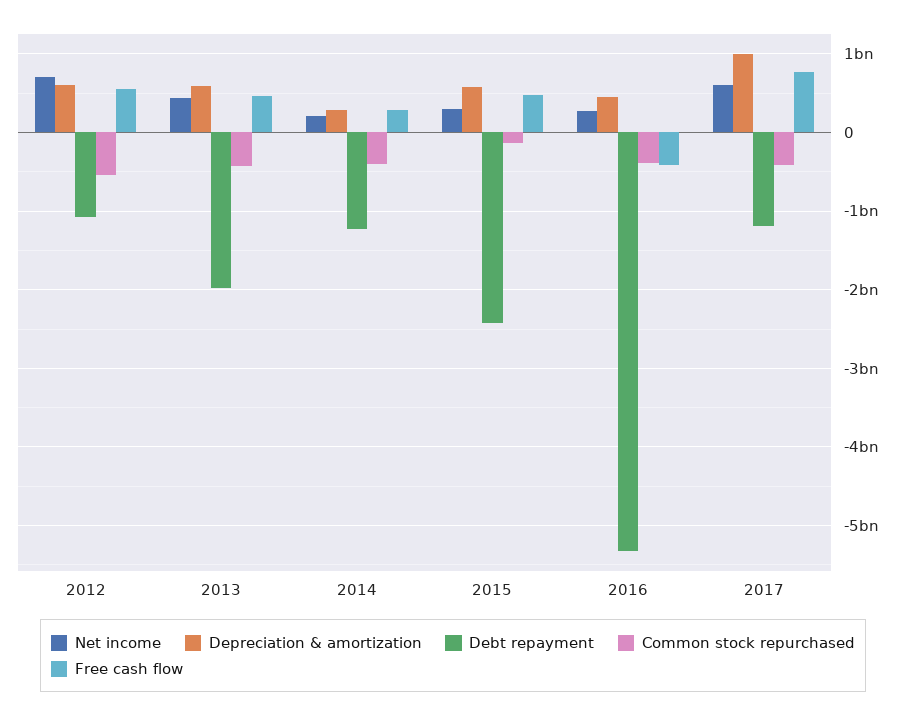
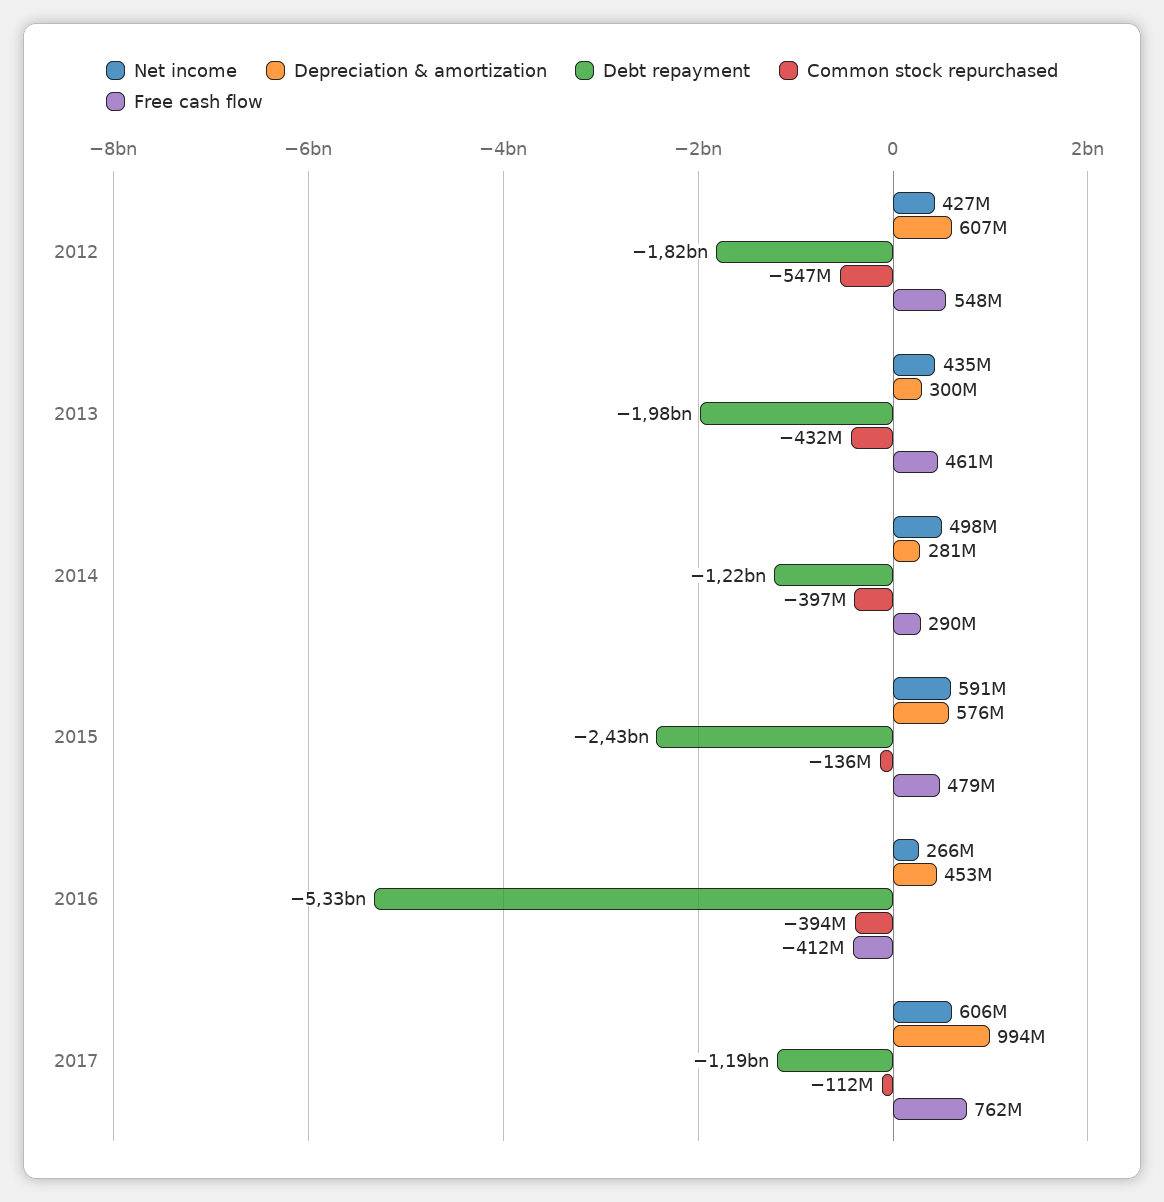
Net income, 2012: 700000000 -> 427000000
Debt repayment, 2012: -1100000000 -> -1820000000
Depreciation & amortization, 2013: 600000000 -> 300000000
Net income, 2014: 200000000 -> 498000000
Net income, 2015: 300000000 -> 591000000
Common stock repurchased, 2017: -400000000 -> -112000000

